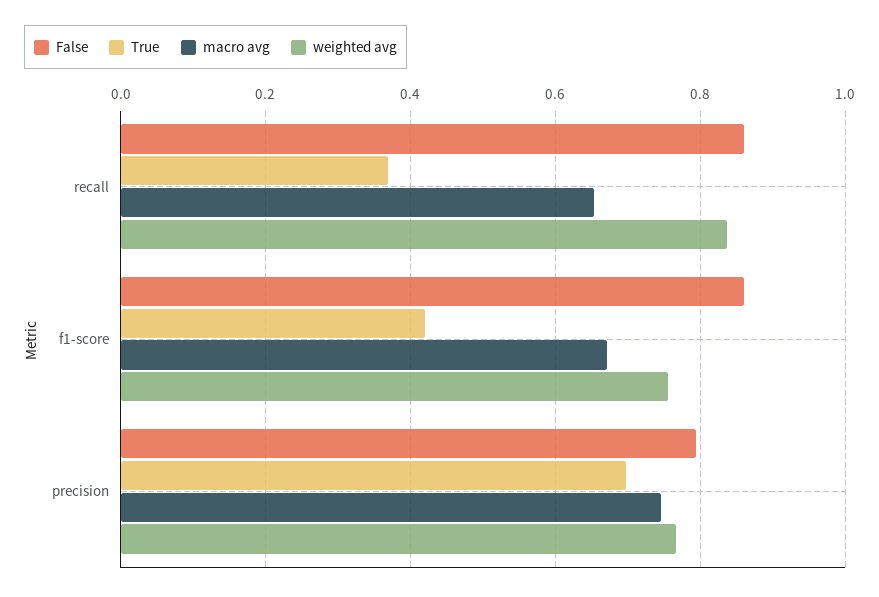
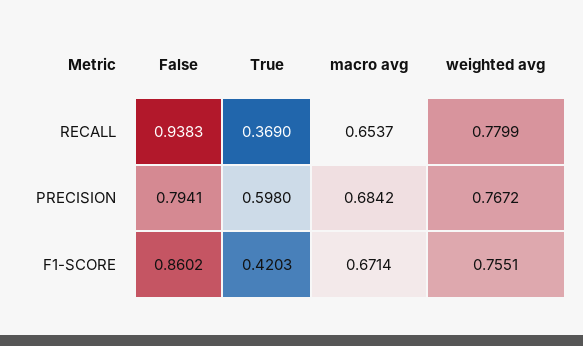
False, recall: 0.86 -> 0.9383
weighted avg, recall: 0.84 -> 0.7799
True, precision: 0.7 -> 0.598
macro avg, precision: 0.74 -> 0.6842

